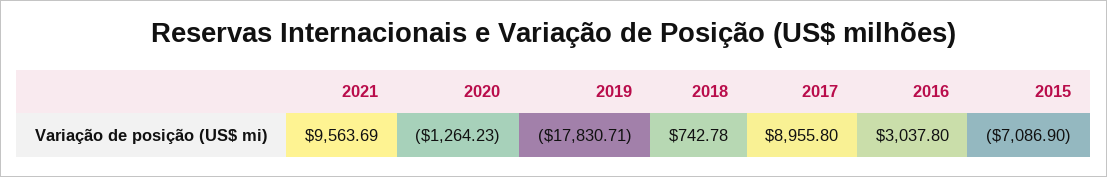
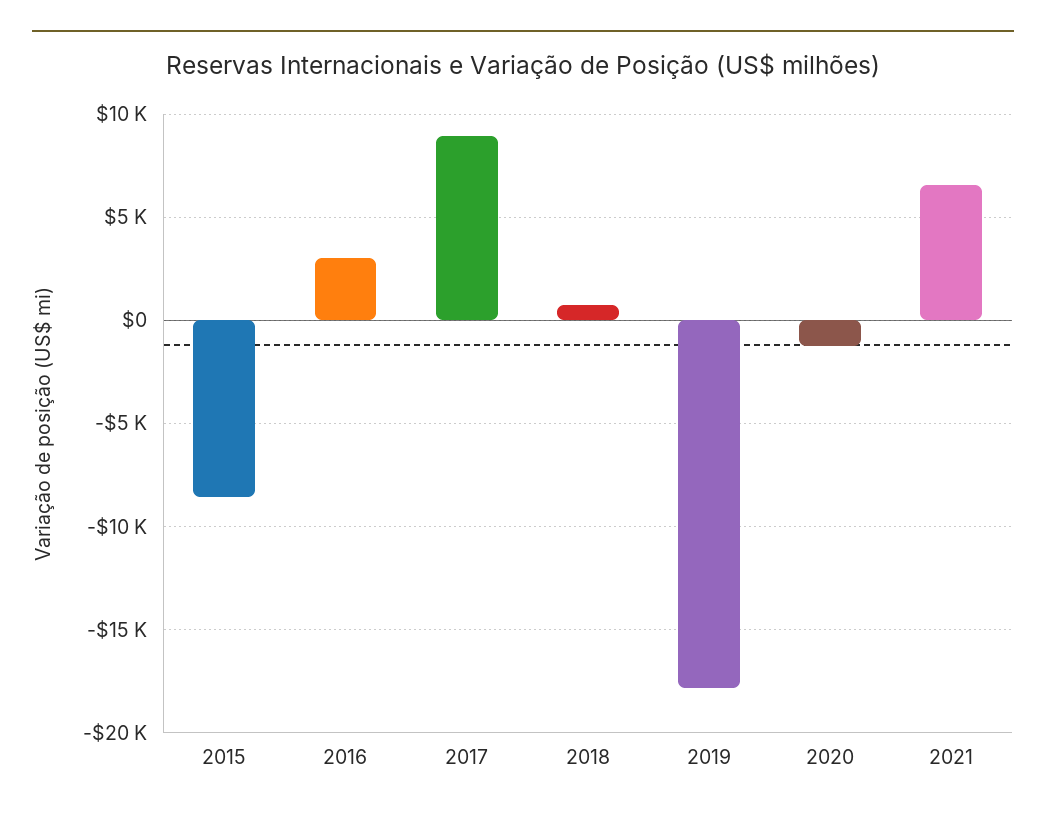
2021: 9563.69 -> 6500
2015: -7086.9 -> -8500

